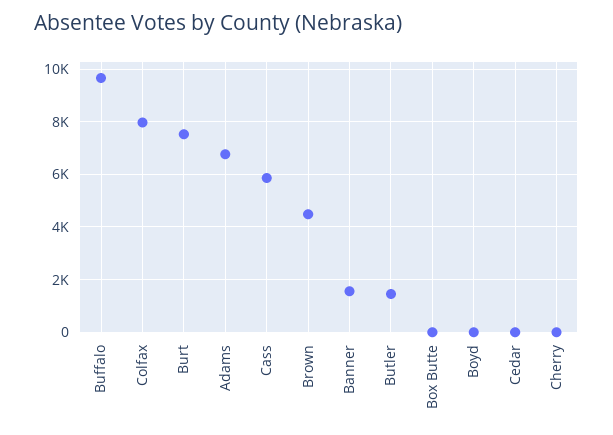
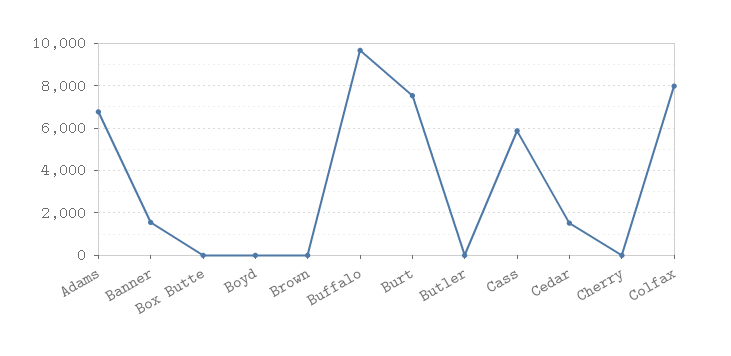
Brown: 4500 -> 0
Butler: 1500 -> 0
Cedar: 0 -> 1500

